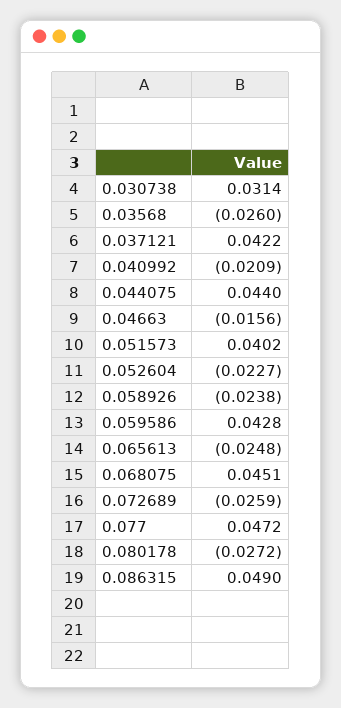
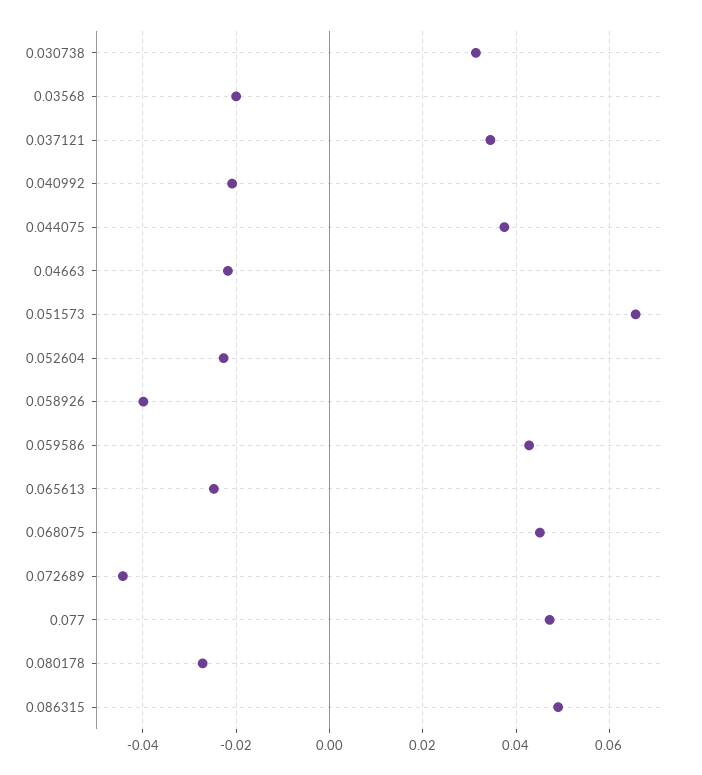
0.03568: -0.026 -> -0.02
0.037121: 0.0422 -> 0.034
0.044075: 0.044 -> 0.038
0.04663: -0.0156 -> -0.022
0.051573: 0.0402 -> 0.066
0.058926: -0.0238 -> -0.04
0.072689: -0.0259 -> -0.044

